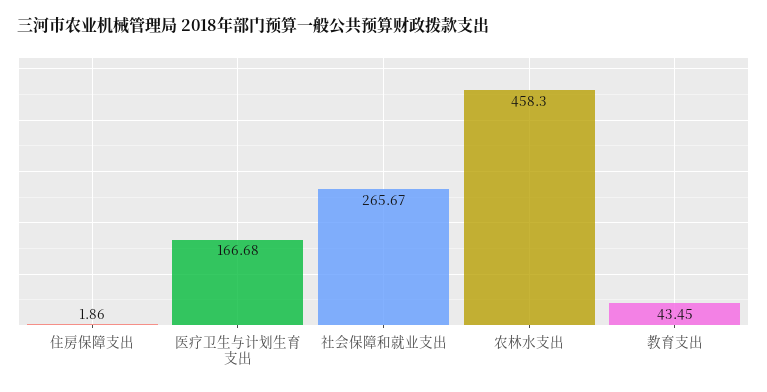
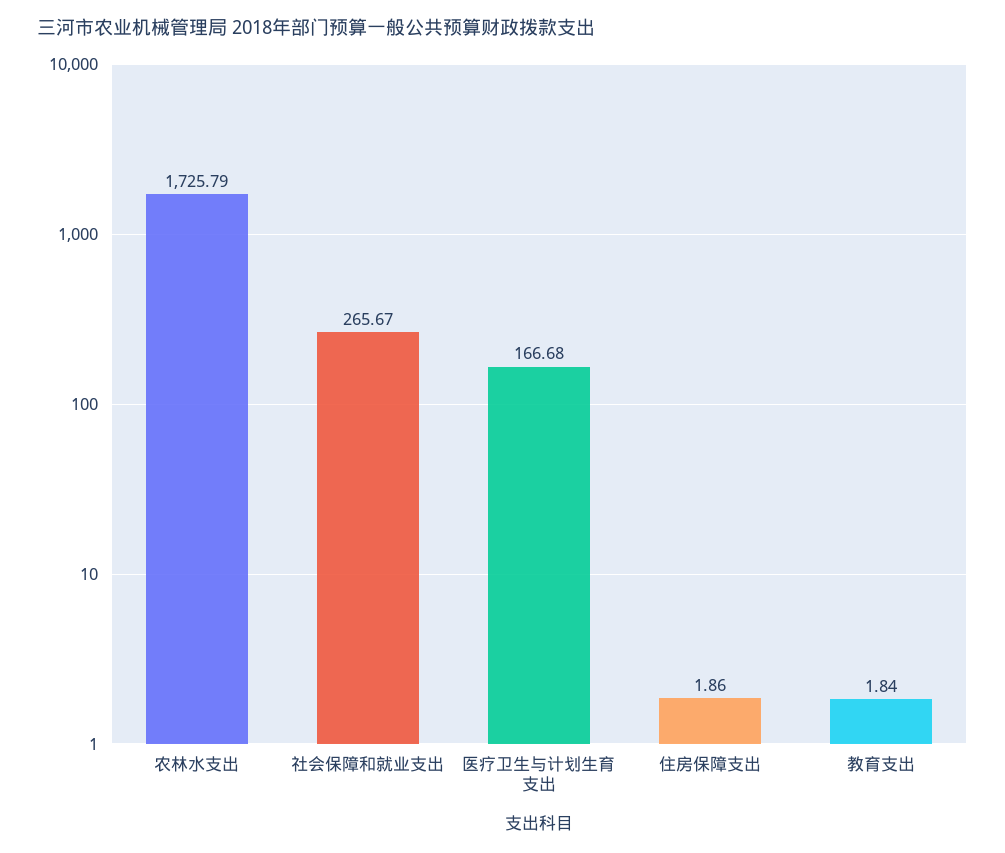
农林水支出: 458.3 -> 1725.79
教育支出: 43.45 -> 1.84

